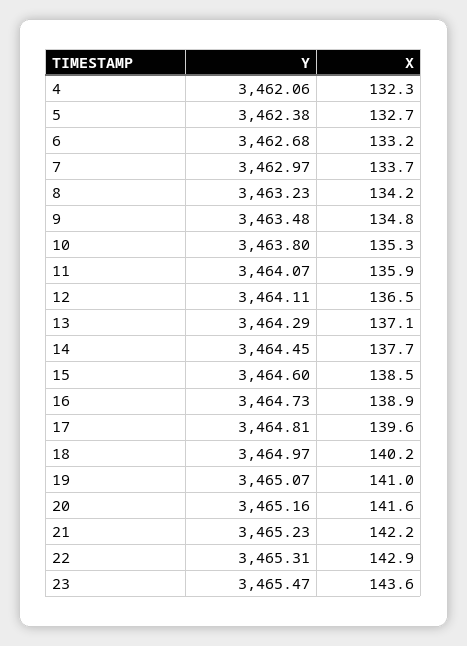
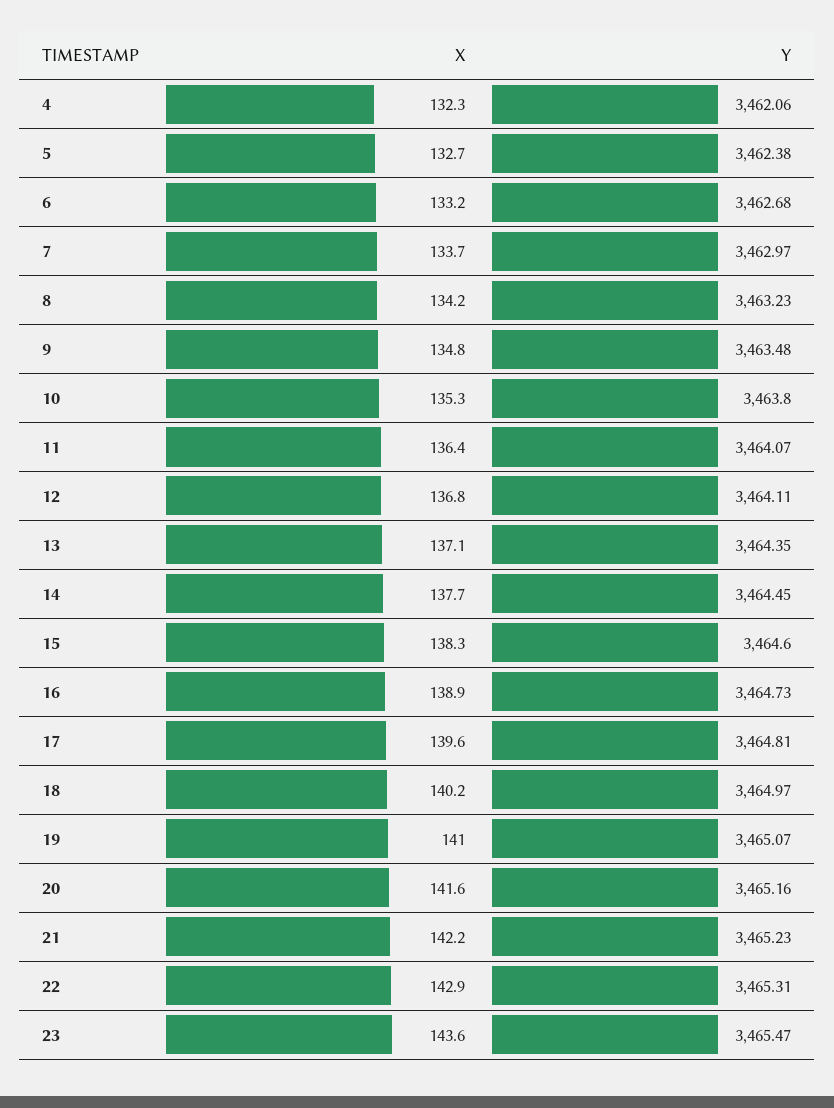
X, 11: 135.9 -> 136.4
X, 12: 136.5 -> 136.8
Y, 13: 3464.29 -> 3464.35
X, 15: 138.5 -> 138.3

